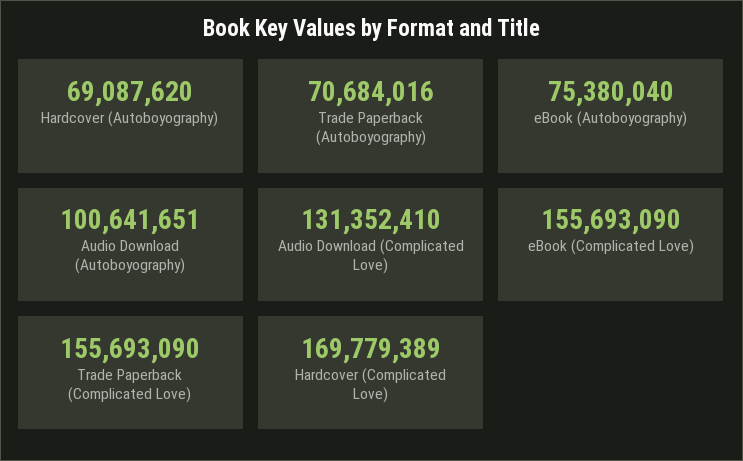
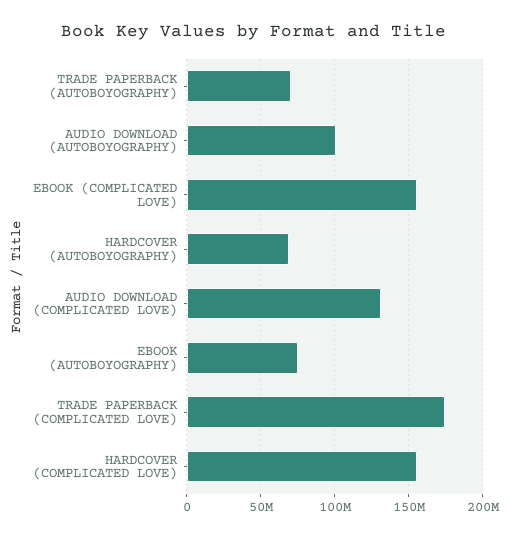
Trade Paperback (Complicated Love): 155693090 -> 175000000
Hardcover (Complicated Love): 169779389 -> 155000000

